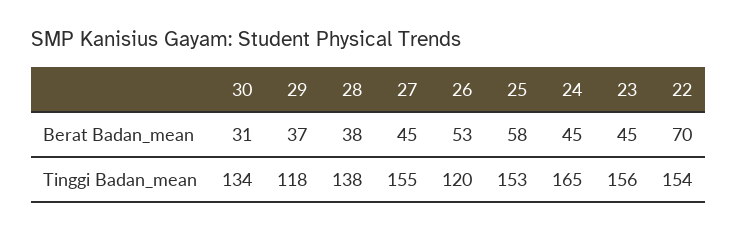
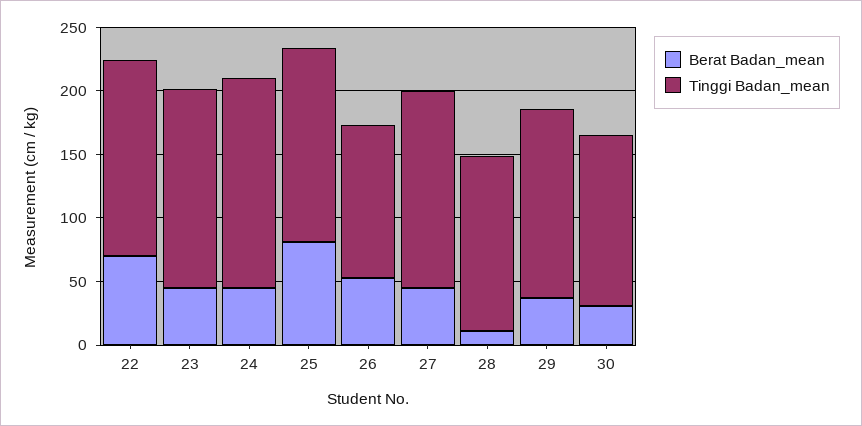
Berat Badan_mean, 28: 38 -> 10
Berat Badan_mean, 25: 58 -> 80
Tinggi Badan_mean, 29: 118 -> 150

